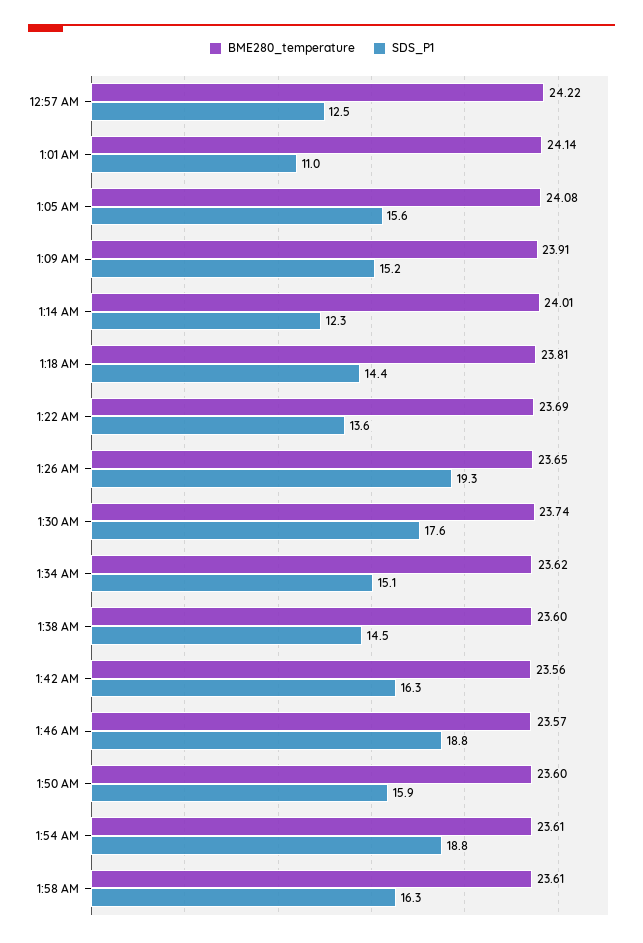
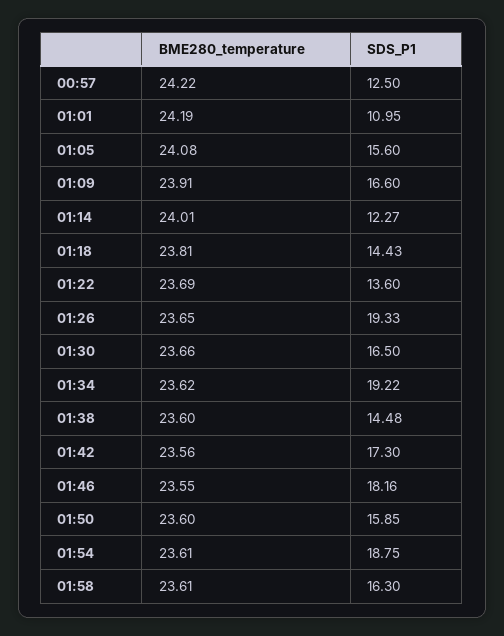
BME280_temperature, 1:01 AM: 24.14 -> 24.19
SDS_P1, 1:09 AM: 15.2 -> 16.6
BME280_temperature, 1:30 AM: 23.74 -> 23.66
SDS_P1, 1:30 AM: 17.6 -> 16.5
SDS_P1, 1:34 AM: 15.1 -> 19.22
SDS_P1, 1:42 AM: 16.3 -> 17.3
BME280_temperature, 1:46 AM: 23.57 -> 23.55
SDS_P1, 1:46 AM: 18.8 -> 18.16

